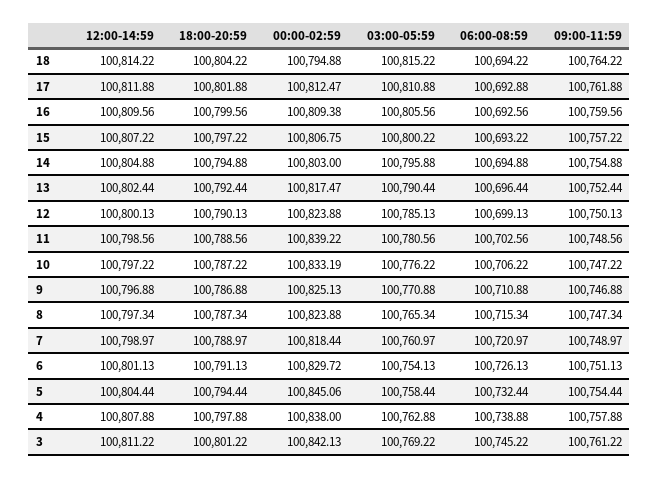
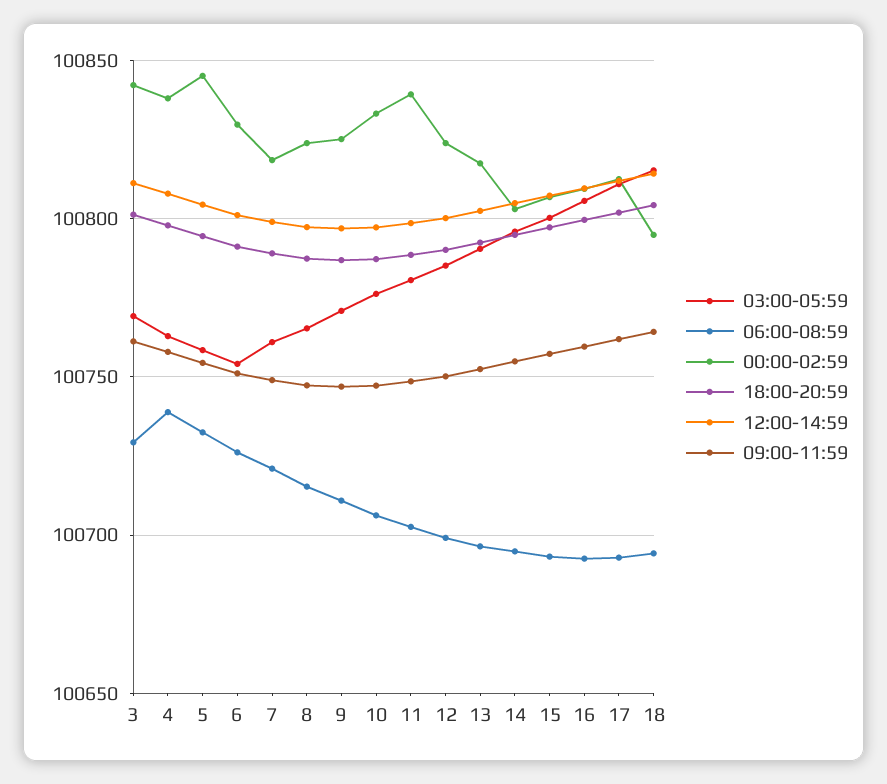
06:00-08:59, 3: 100745.22 -> 100730

